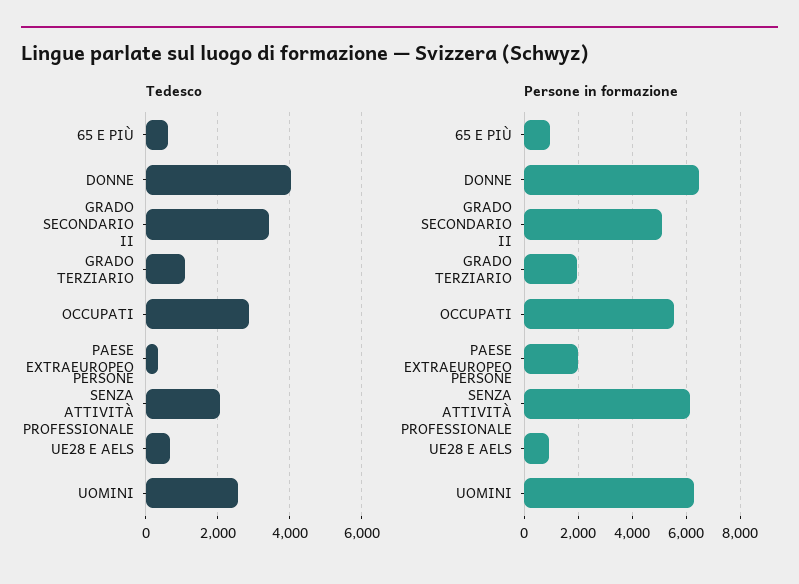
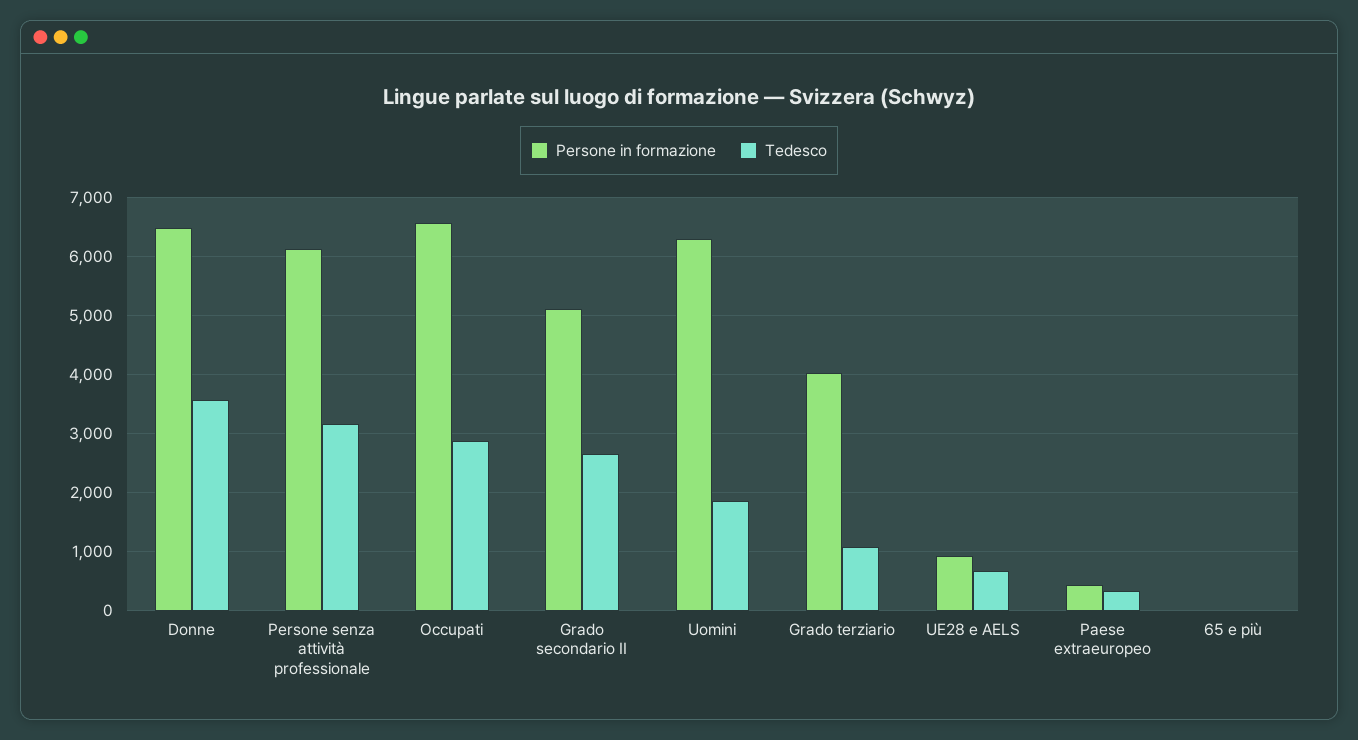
Tedesco, 65 E PIÙ: 600 -> 0
Tedesco, DONNE: 4000 -> 3600
Tedesco, GRADO SECONDARIO II: 3400 -> 2600
Tedesco, PERSONE SENZA ATTIVITÀ PROFESSIONALE: 2000 -> 3200
Tedesco, UOMINI: 2600 -> 1800
Persone in formazione, 65 E PIÙ: 1000 -> 0
Persone in formazione, GRADO TERZIARIO: 2000 -> 4000
Persone in formazione, OCCUPATI: 5500 -> 6600
Persone in formazione, PAESE EXTRAEUROPEO: 2000 -> 400

